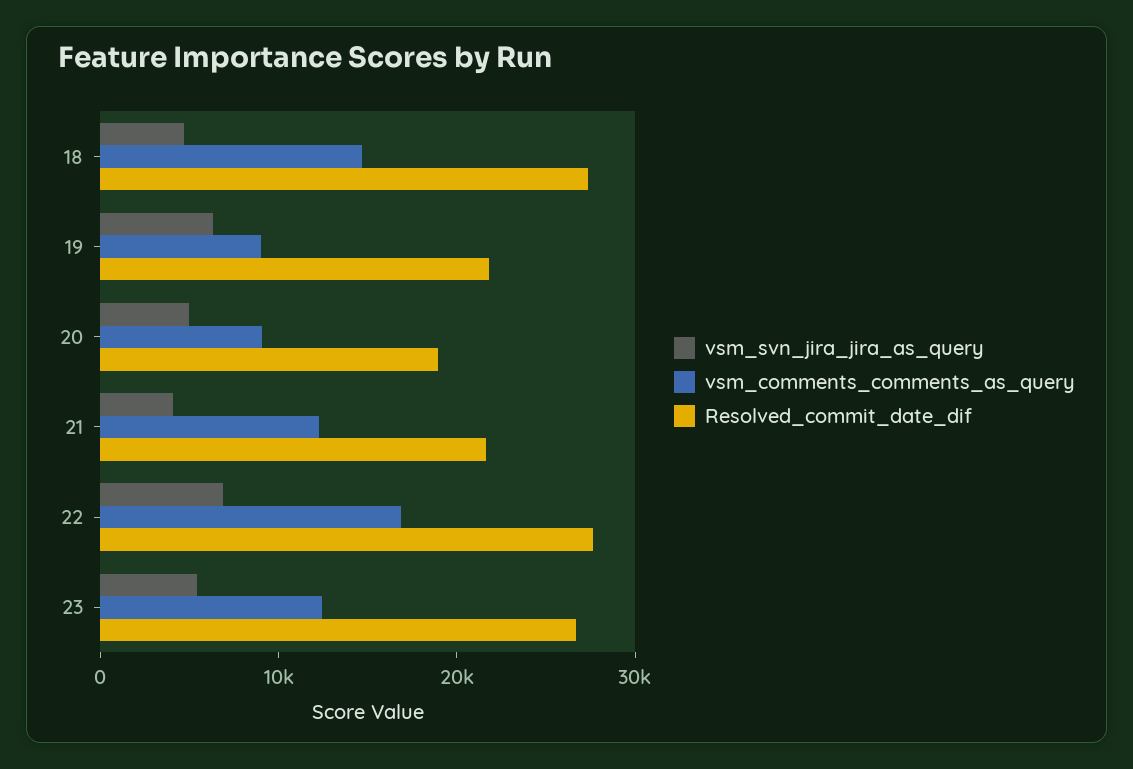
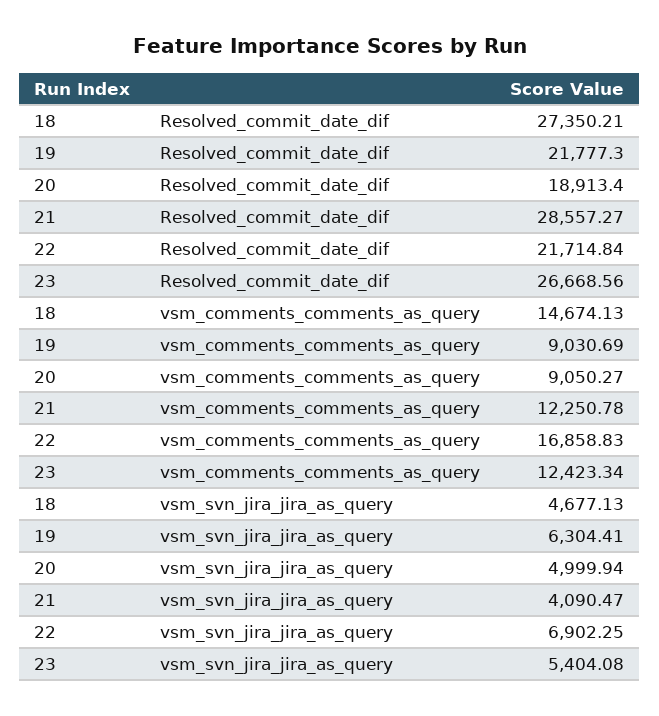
Resolved_commit_date_dif, 21: 22000 -> 28557.27
Resolved_commit_date_dif, 22: 28000 -> 21714.84

